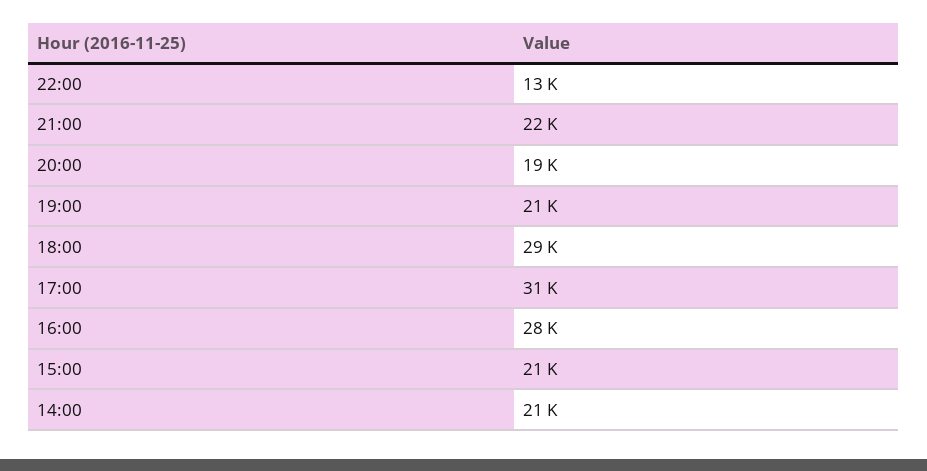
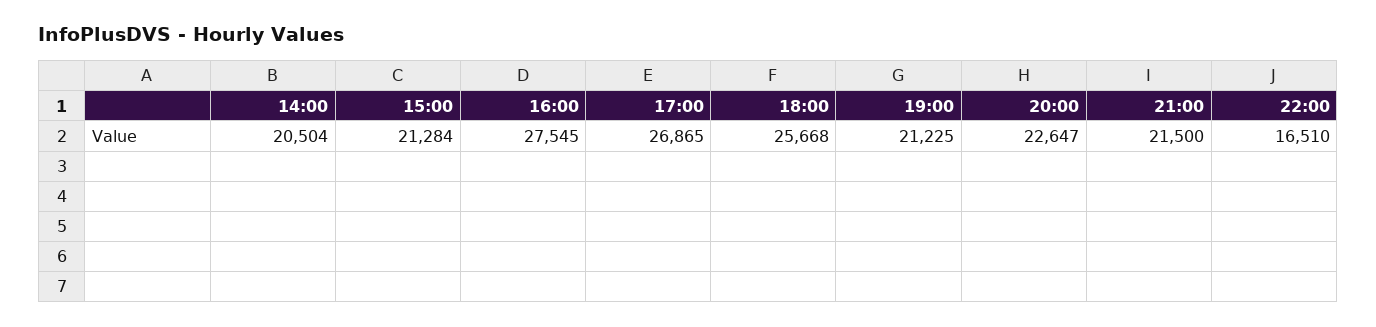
22:00: 13000 -> 16510
20:00: 19000 -> 22647
18:00: 29000 -> 25668
17:00: 31000 -> 26865

